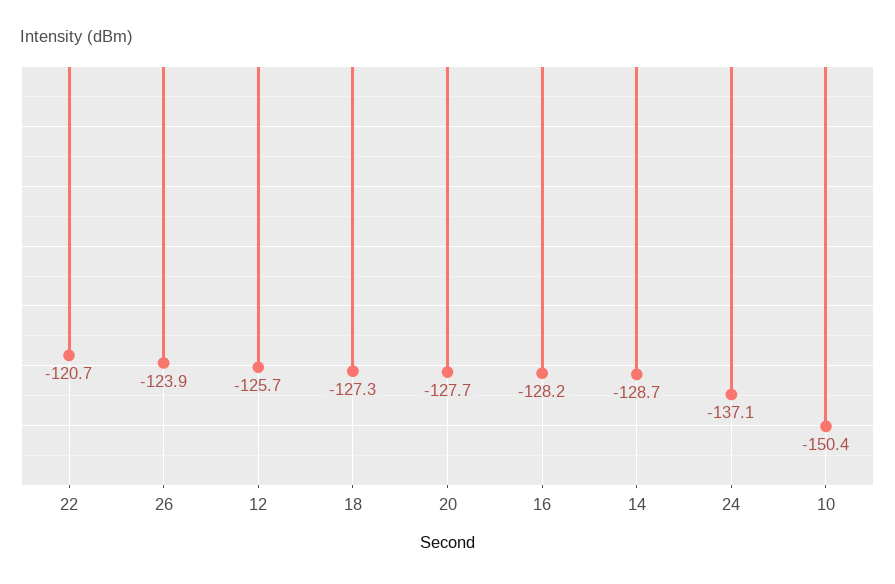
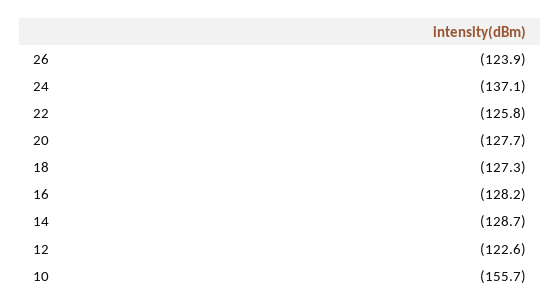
22: -120.7 -> -125.8
12: -125.7 -> -122.6
10: -150.4 -> -155.7

